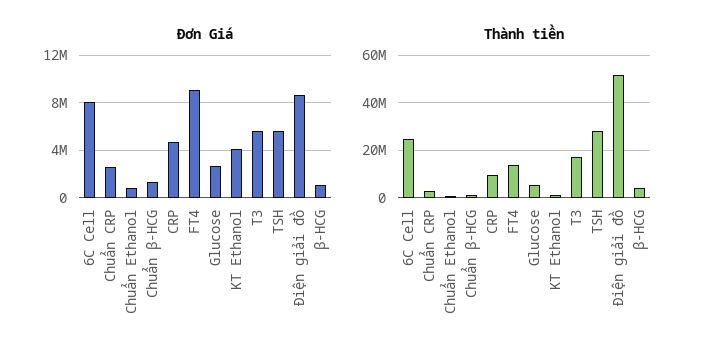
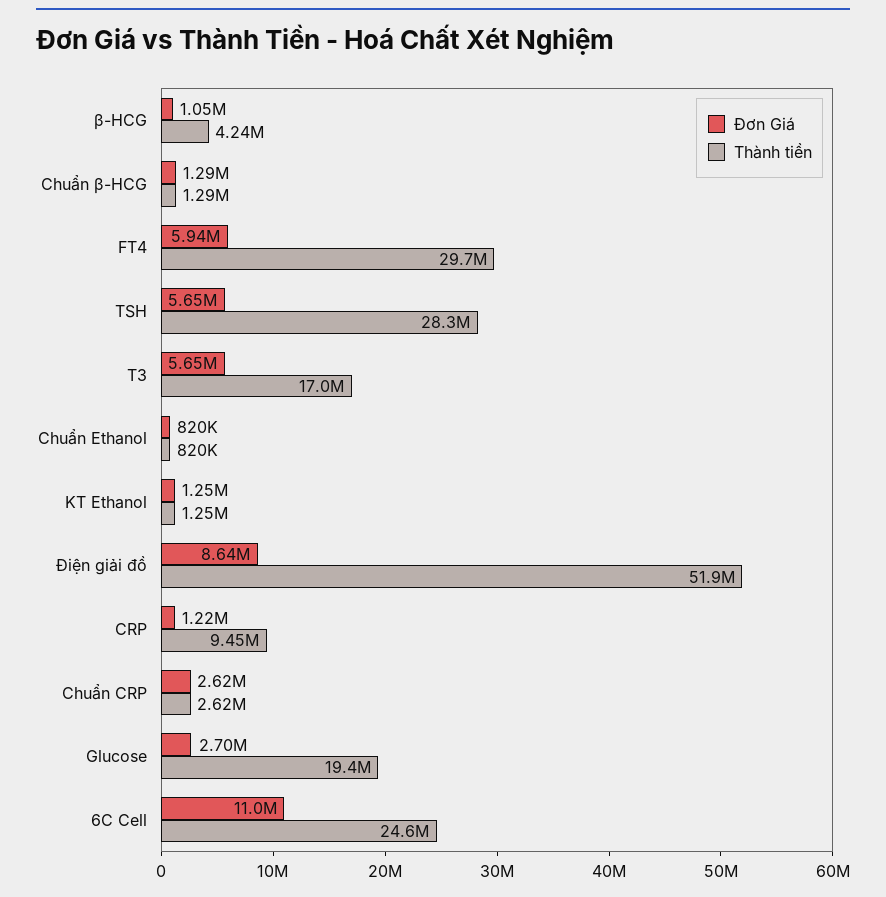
Đơn Giá, 6C Cell: 8000000 -> 11000000
Đơn Giá, CRP: 5000000 -> 1220000
Đơn Giá, FT4: 9000000 -> 5940000
Đơn Giá, KT Ethanol: 4000000 -> 1250000
Thành tiền, FT4: 15000000 -> 29700000
Thành tiền, Glucose: 5000000 -> 19400000

